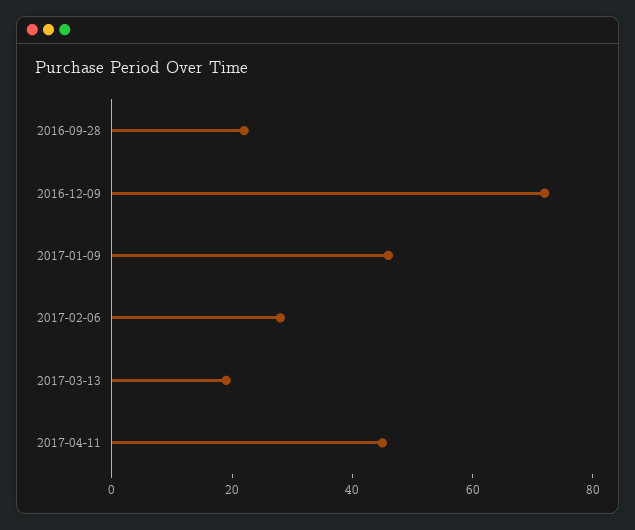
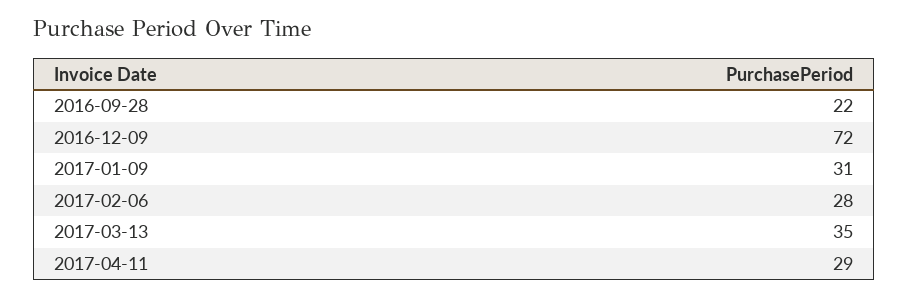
2017-01-09: 45 -> 31
2017-03-13: 20 -> 35
2017-04-11: 45 -> 29

